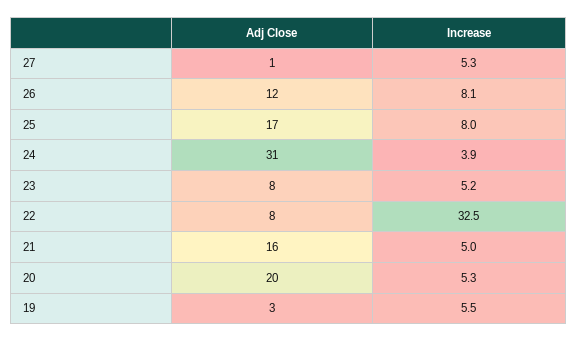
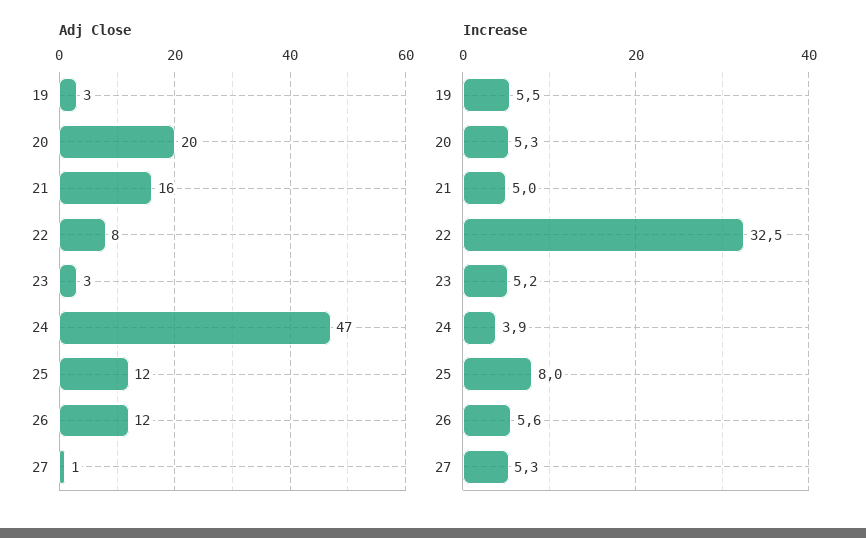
Increase, 26: 8.1 -> 5.6
Adj Close, 25: 17 -> 12
Adj Close, 24: 31 -> 47
Adj Close, 23: 8 -> 3

